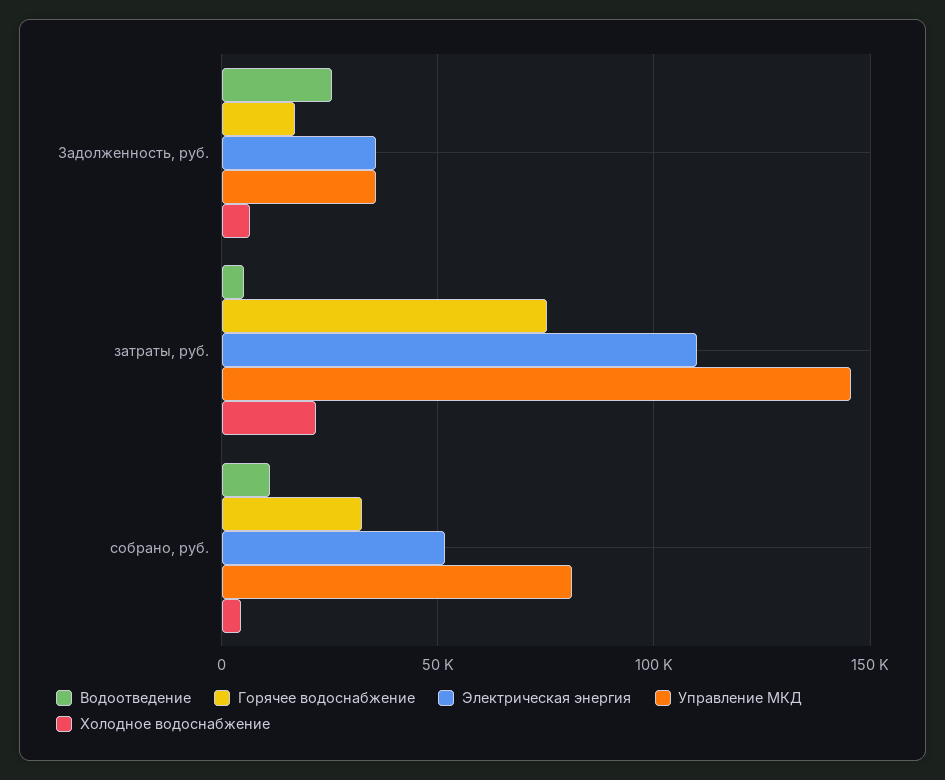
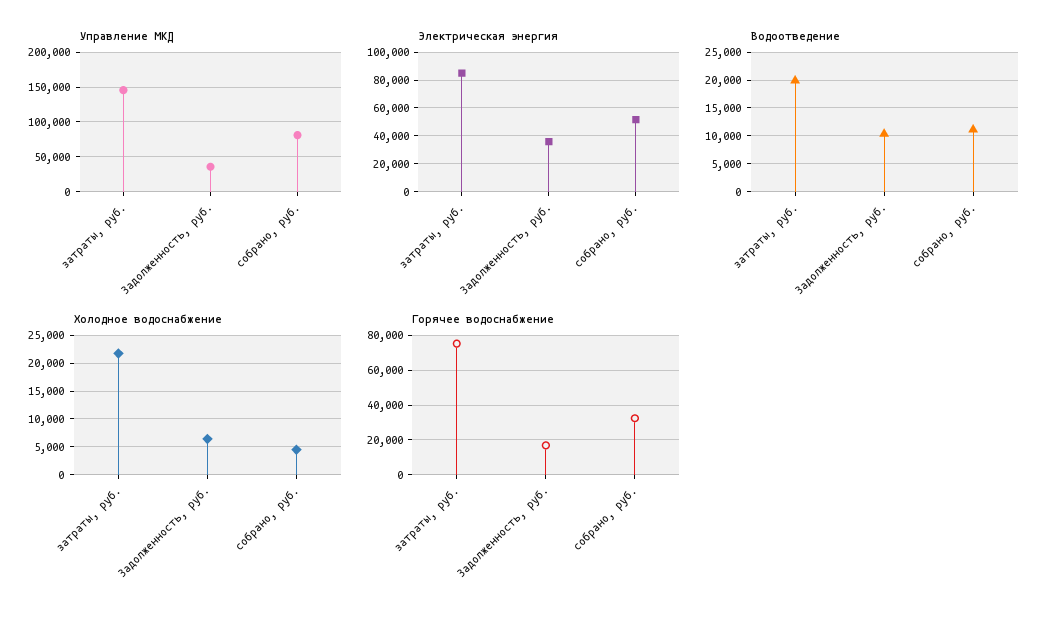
Водоотведение, Задолженность, руб.: 25000 -> 10000
Водоотведение, затраты, руб.: 5000 -> 20000
Электрическая энергия, затраты, руб.: 110000 -> 85000

